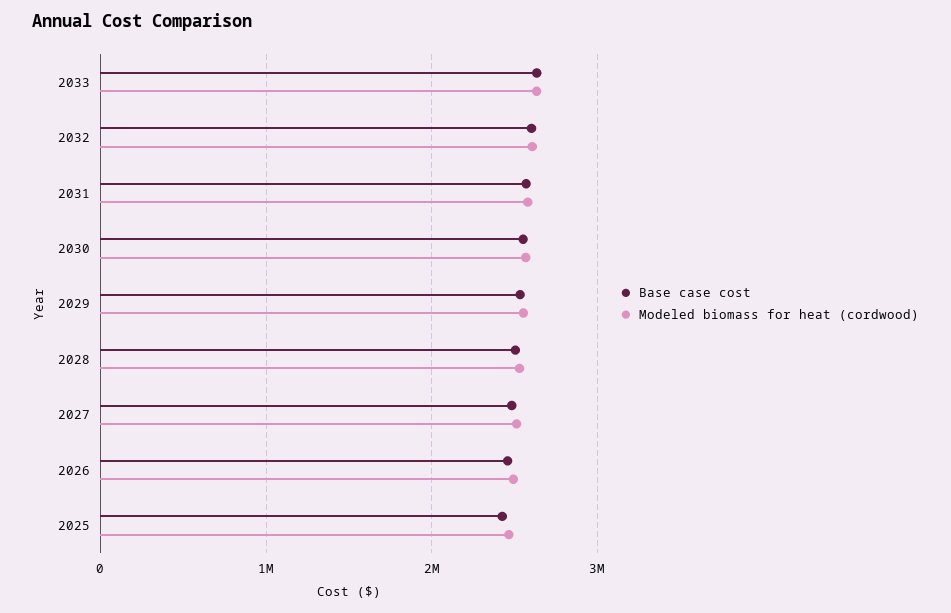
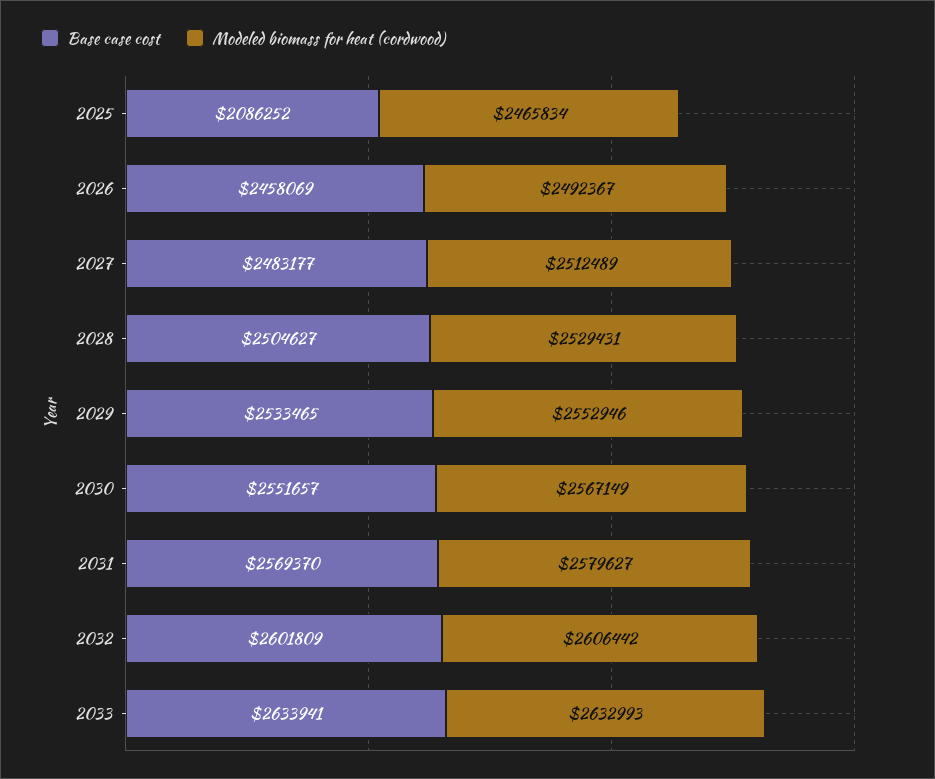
Base case cost, 2025: 2400000 -> 2086252

